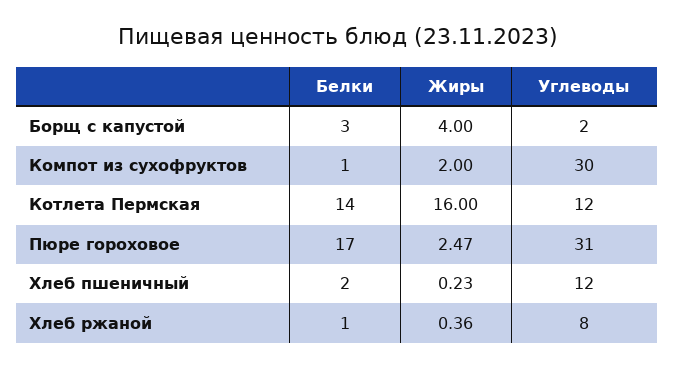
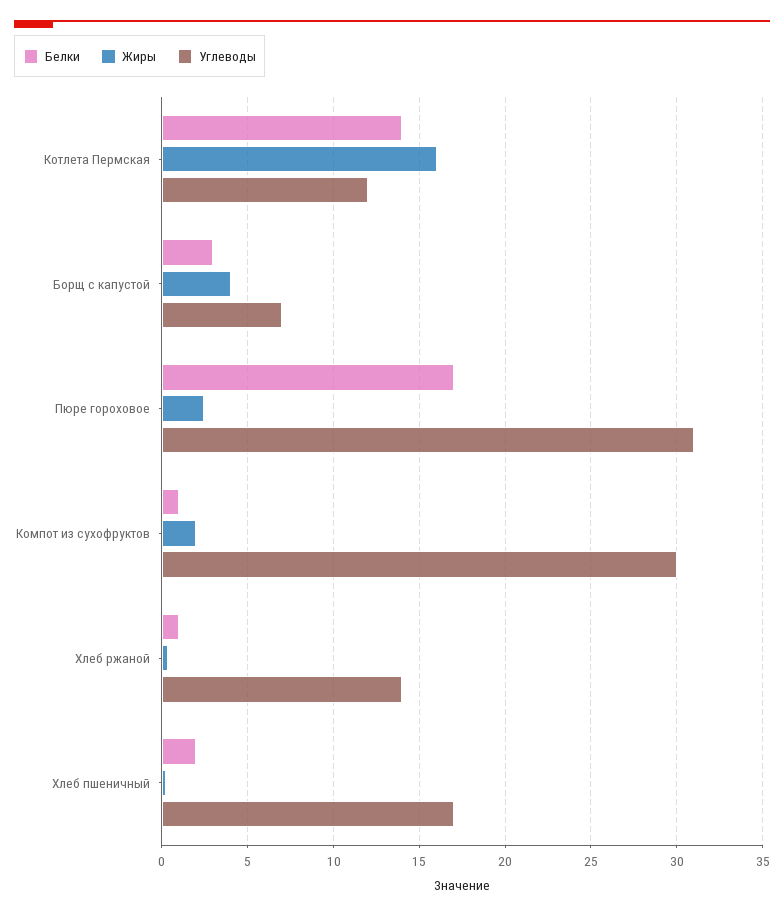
Углеводы, Борщ с капустой: 2 -> 7
Углеводы, Хлеб пшеничный: 12 -> 17
Углеводы, Хлеб ржаной: 8 -> 14

